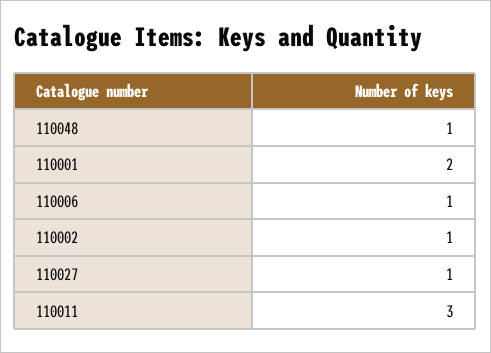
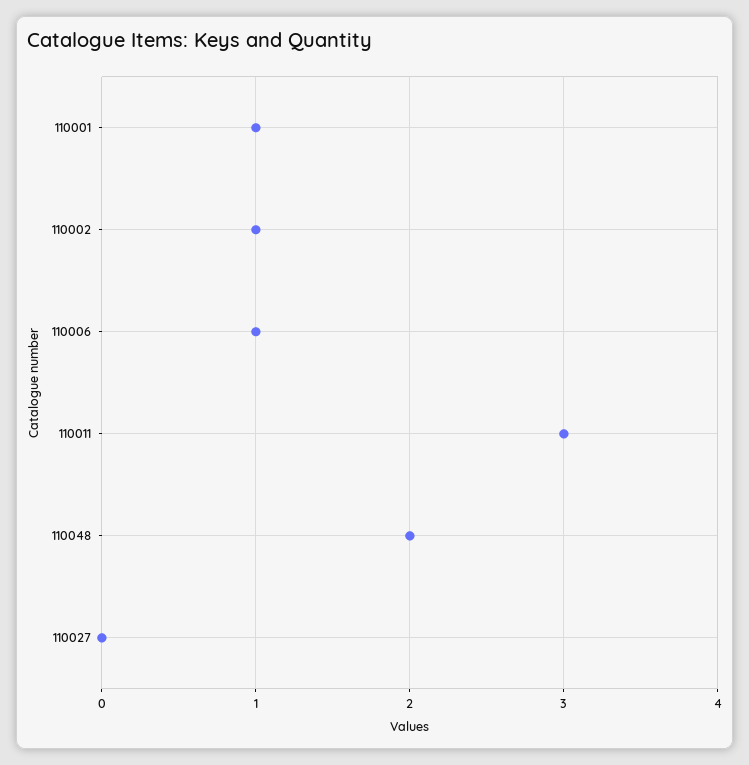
110048: 1 -> 2
110001: 2 -> 1
110027: 1 -> 0

